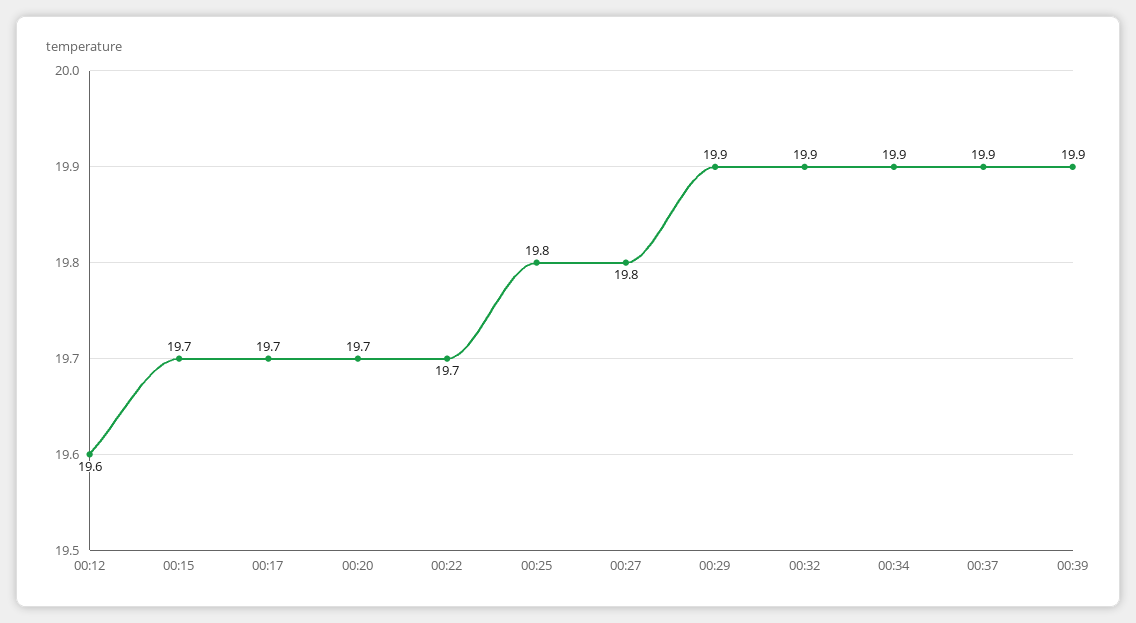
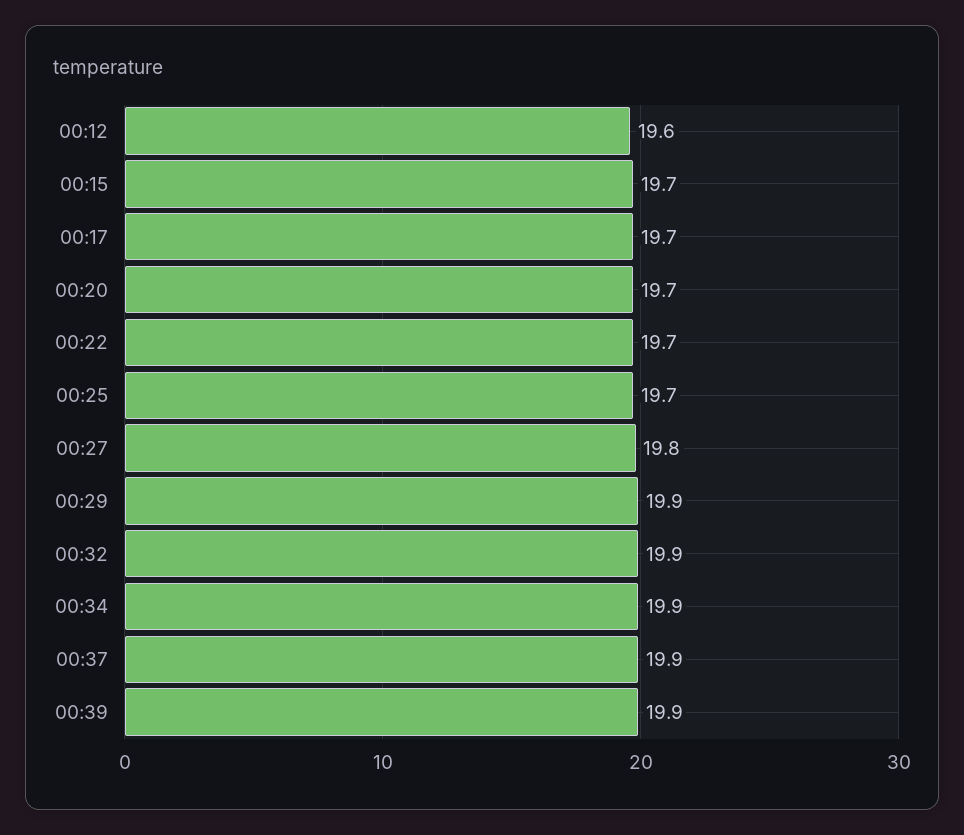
00:25: 19.8 -> 19.7

